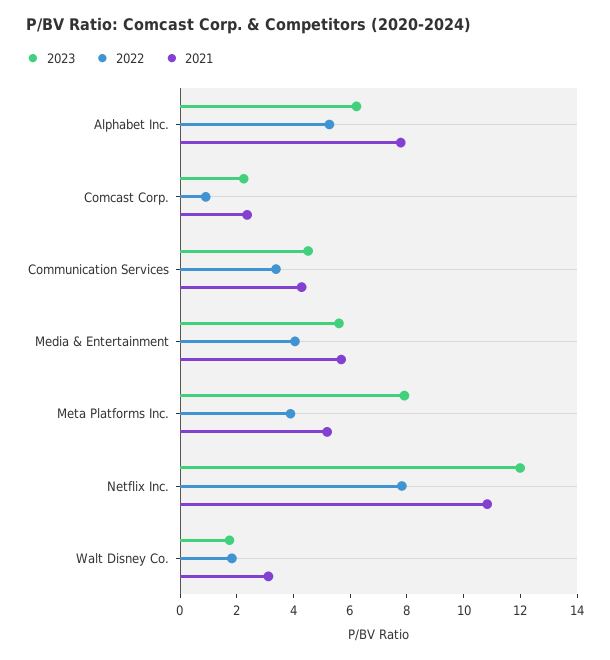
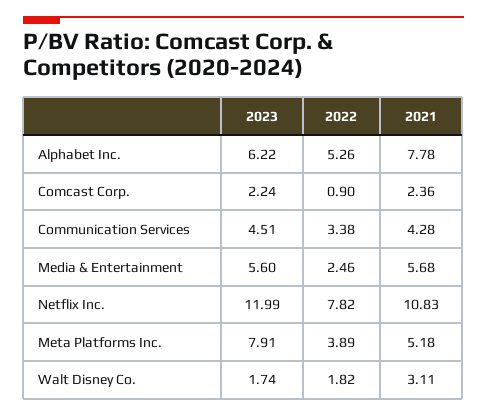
2022, Media & Entertainment: 4 -> 2.46

